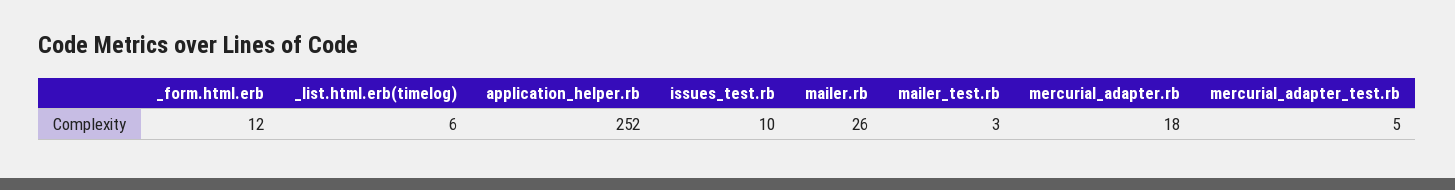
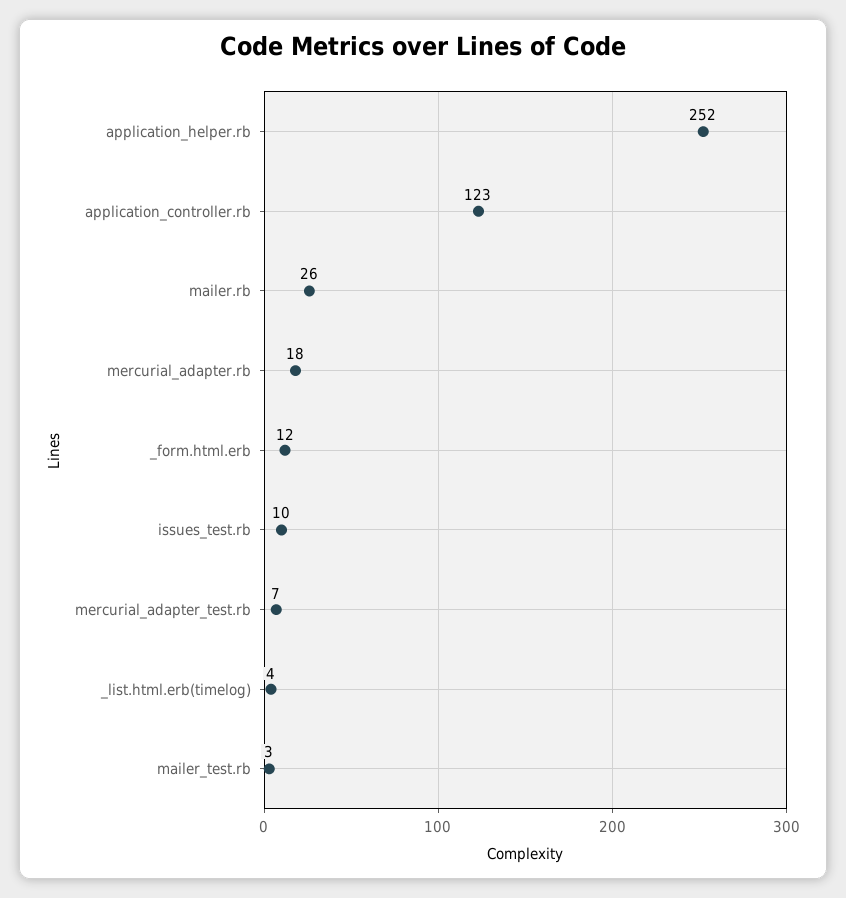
_list.html.erb(timelog): 6 -> 4
mercurial_adapter_test.rb: 5 -> 7
application_controller.rb: none -> 123

